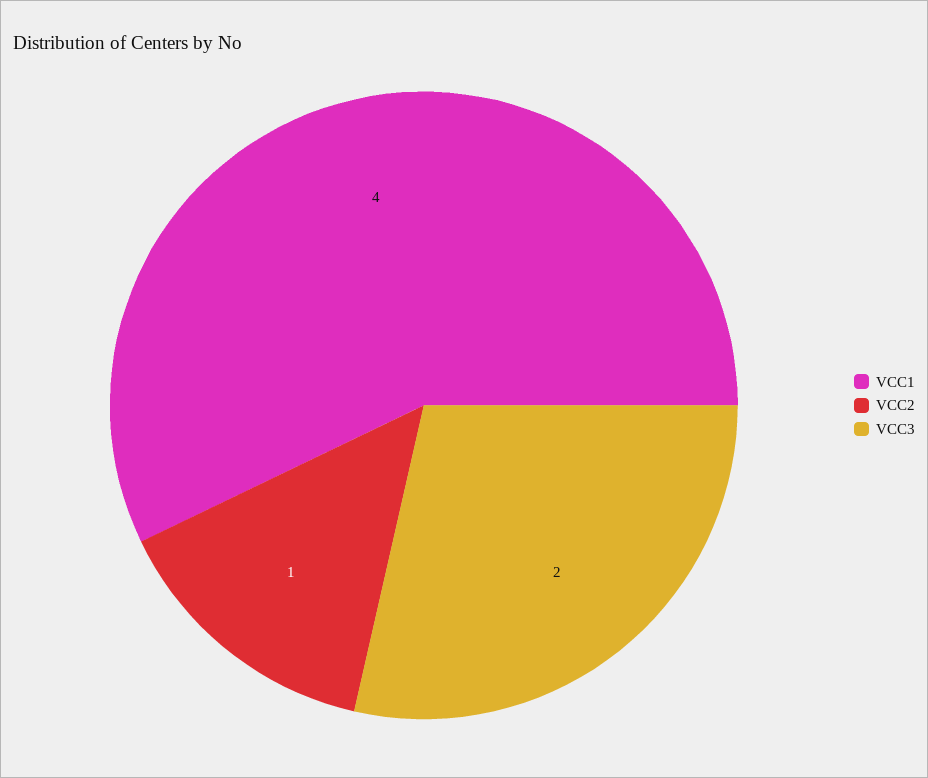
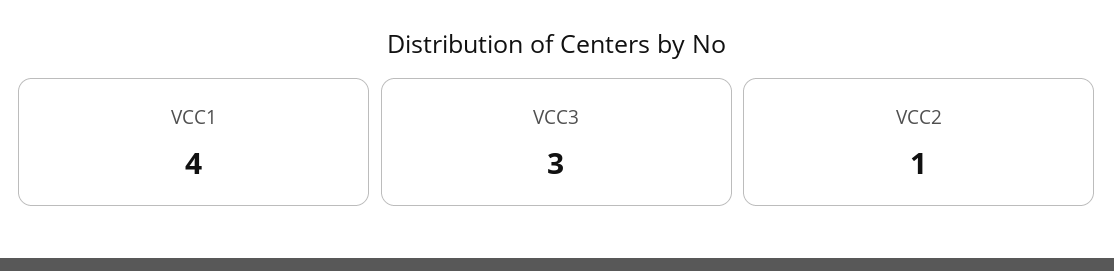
VCC3: 2 -> 3

